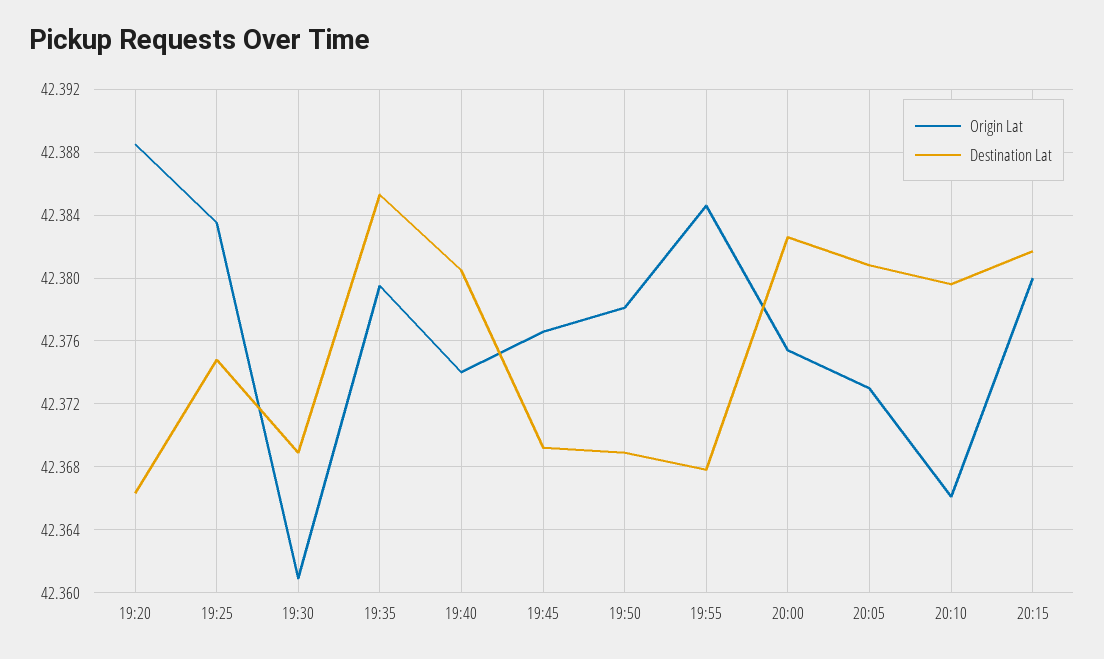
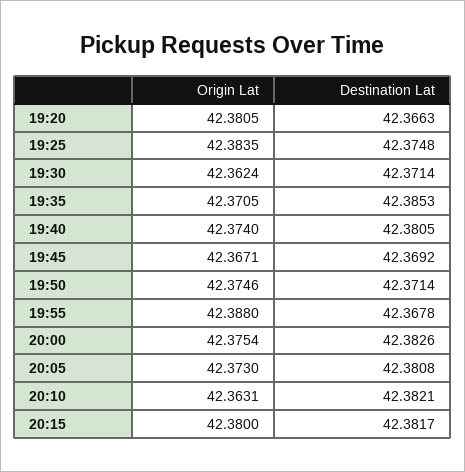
Origin Lat, 19:20: 42.3885 -> 42.3805
Origin Lat, 19:30: 42.361 -> 42.3624
Destination Lat, 19:30: 42.369 -> 42.3714
Origin Lat, 19:35: 42.3795 -> 42.3705
Origin Lat, 19:45: 42.3765 -> 42.3671
Origin Lat, 19:50: 42.378 -> 42.3746
Destination Lat, 19:50: 42.369 -> 42.3714
Origin Lat, 19:55: 42.3845 -> 42.388
Origin Lat, 20:10: 42.366 -> 42.3631
Destination Lat, 20:10: 42.3795 -> 42.3821

